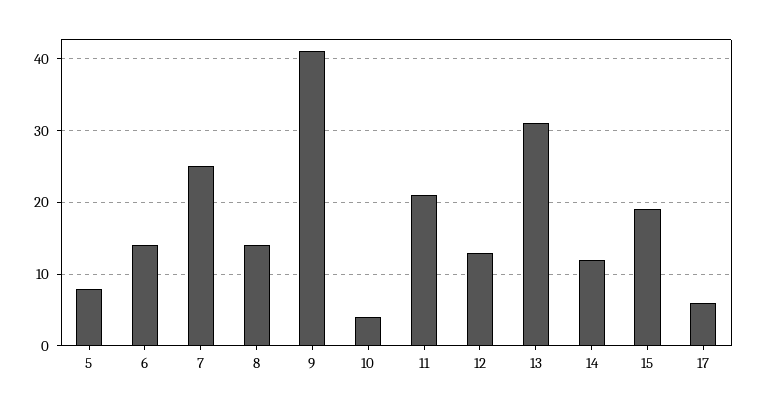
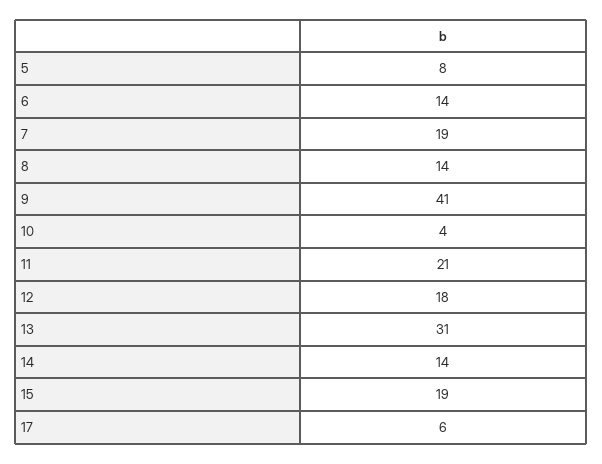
7: 25 -> 19
12: 13 -> 18
14: 12 -> 14

